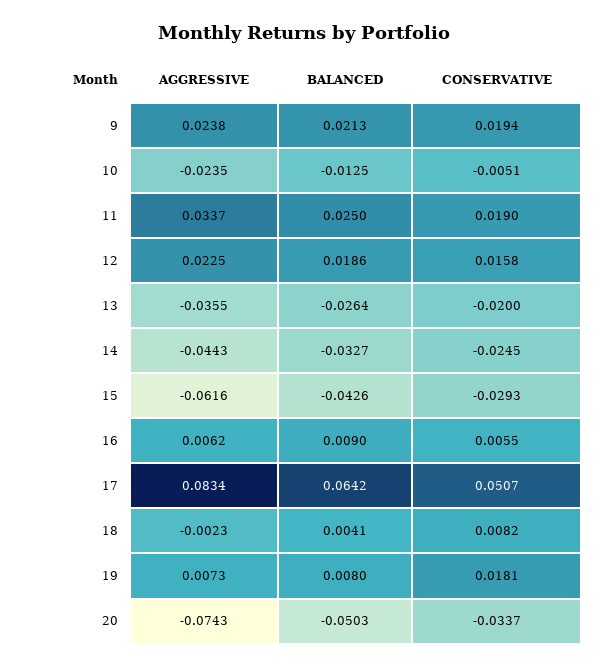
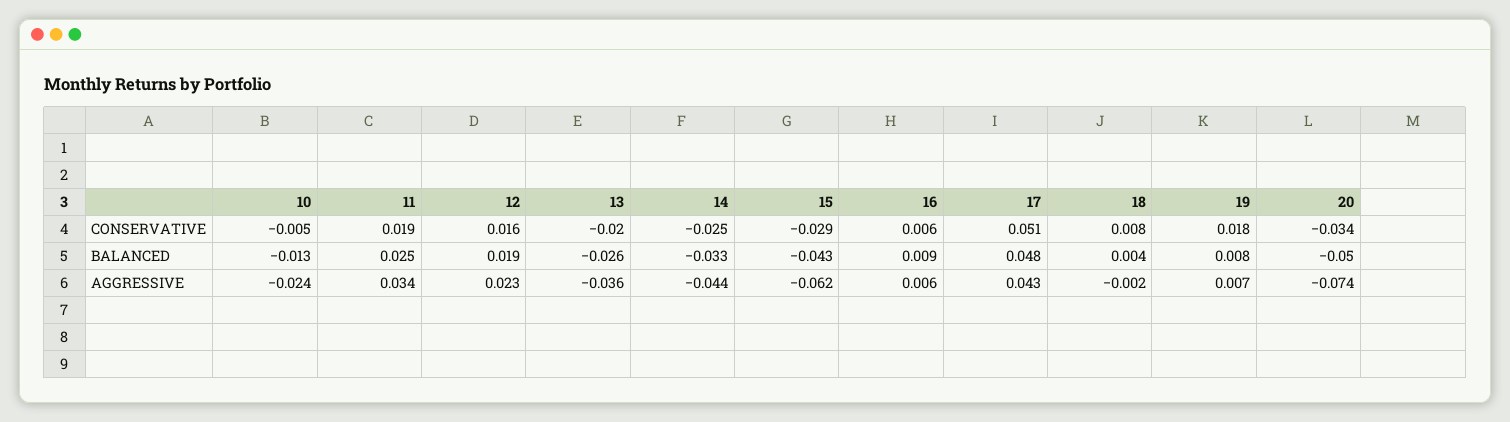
AGGRESSIVE, 9: 0.0238 -> none
BALANCED, 9: 0.0213 -> none
CONSERVATIVE, 9: 0.0194 -> none
AGGRESSIVE, 17: 0.0834 -> 0.043
BALANCED, 17: 0.0642 -> 0.048

